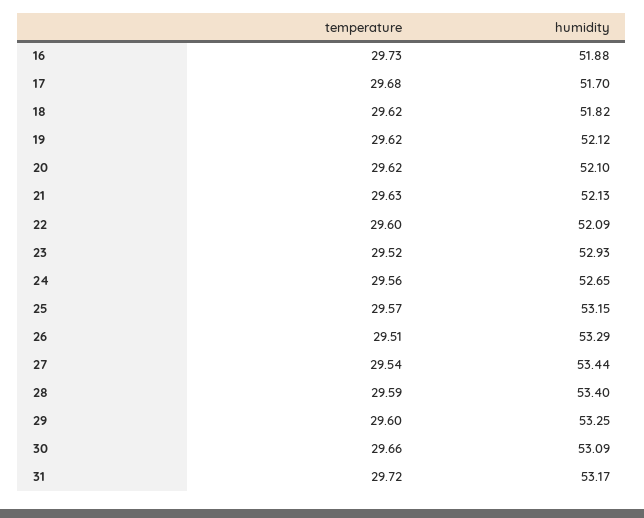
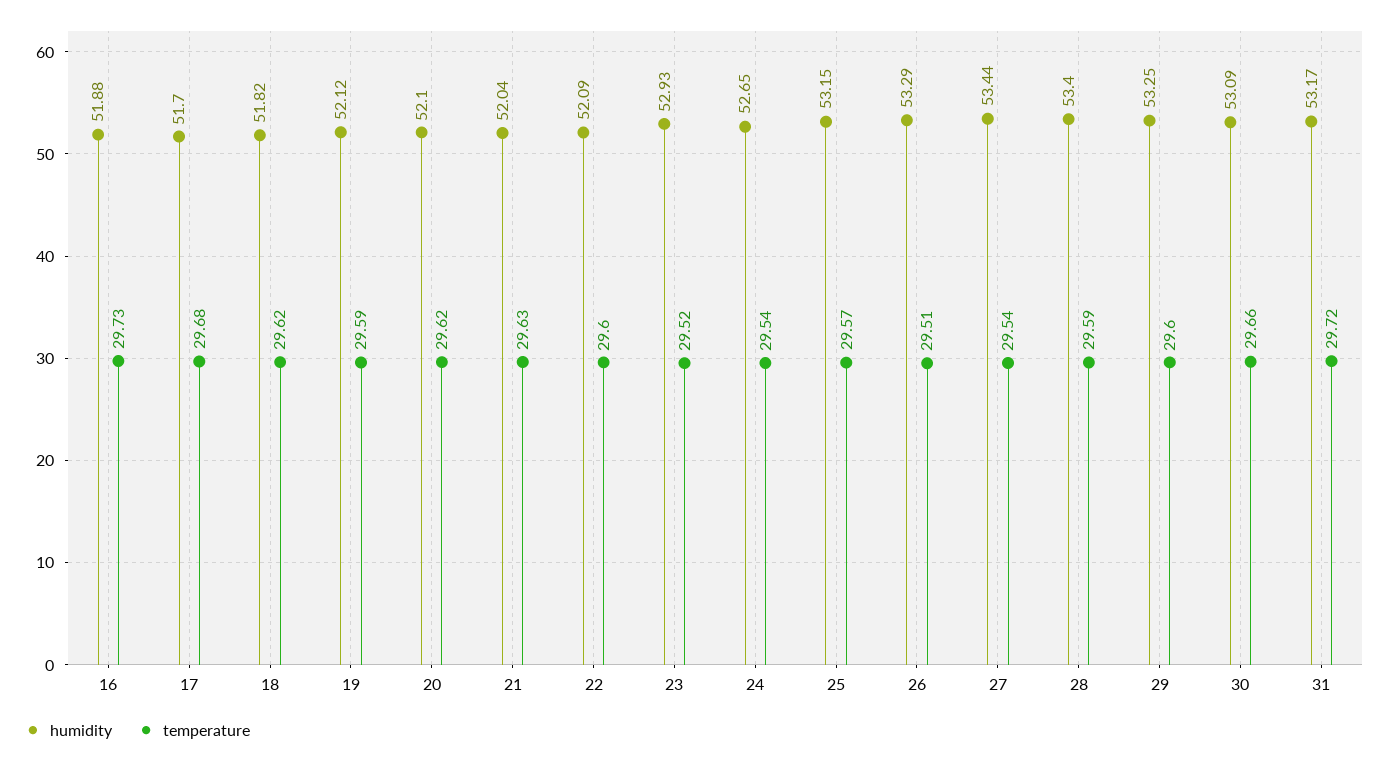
temperature, 19: 29.62 -> 29.59
humidity, 21: 52.13 -> 52.04
temperature, 24: 29.56 -> 29.54

